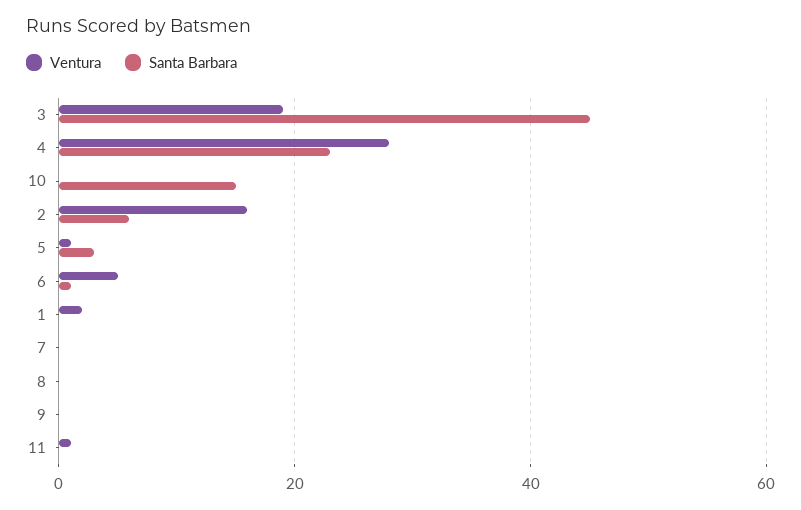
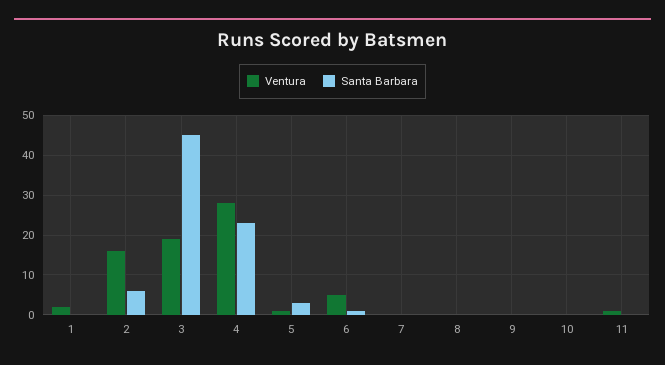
Santa Barbara, 10: 15 -> 0

